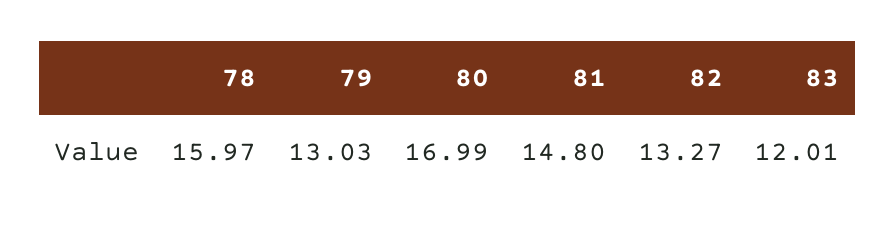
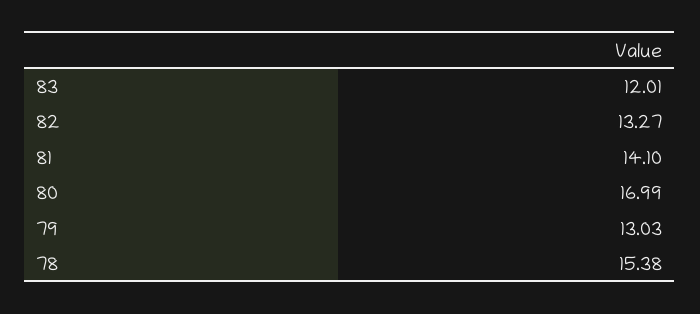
78: 15.97 -> 15.38
81: 14.8 -> 14.1

